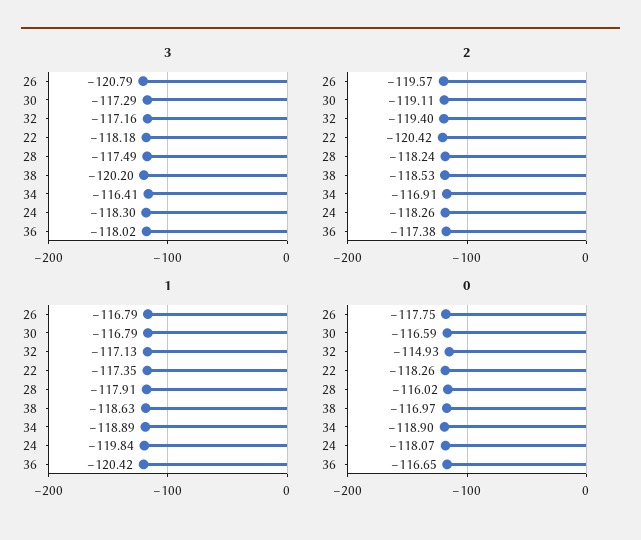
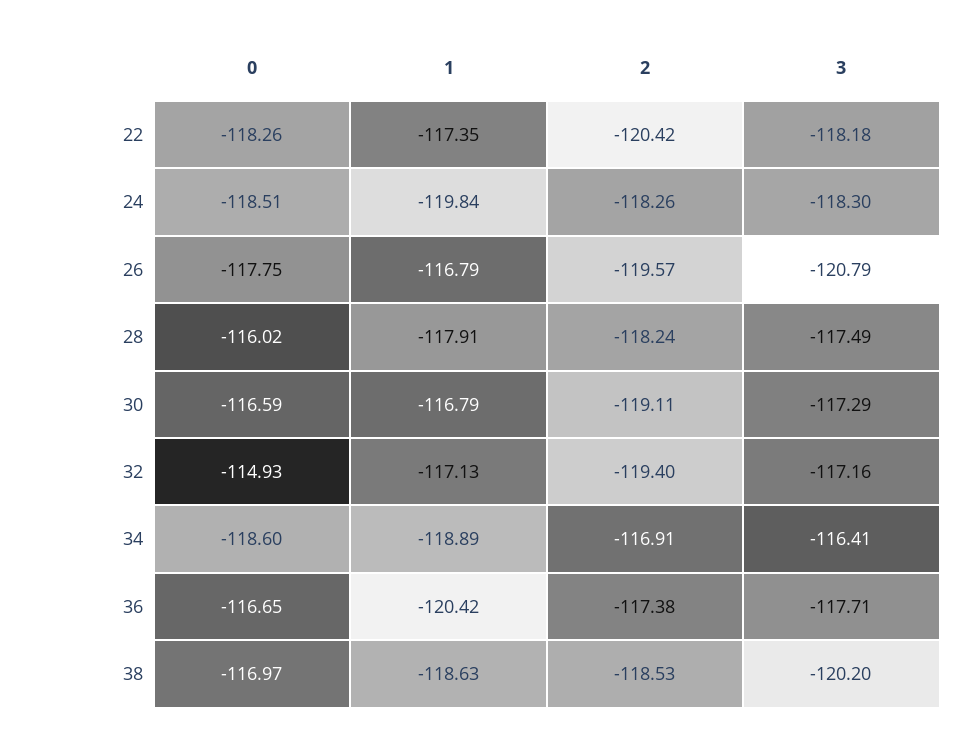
3, 36: -118.02 -> -117.71
0, 34: -118.9 -> -118.6
0, 24: -118.07 -> -118.51

